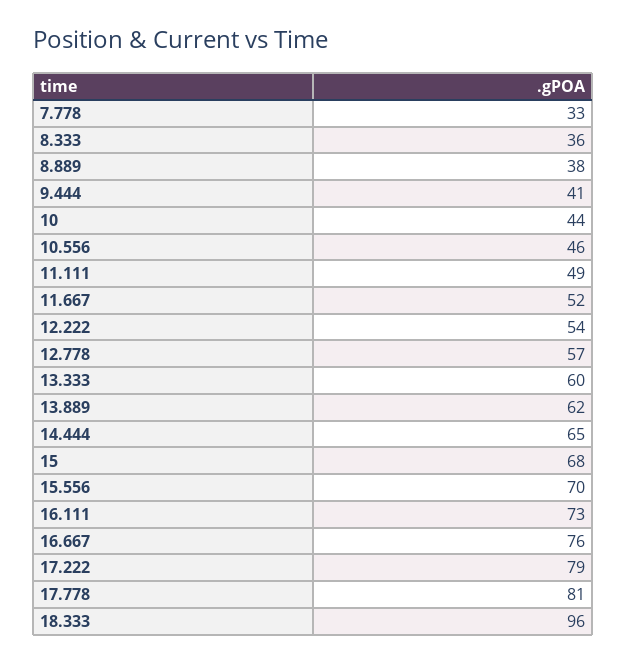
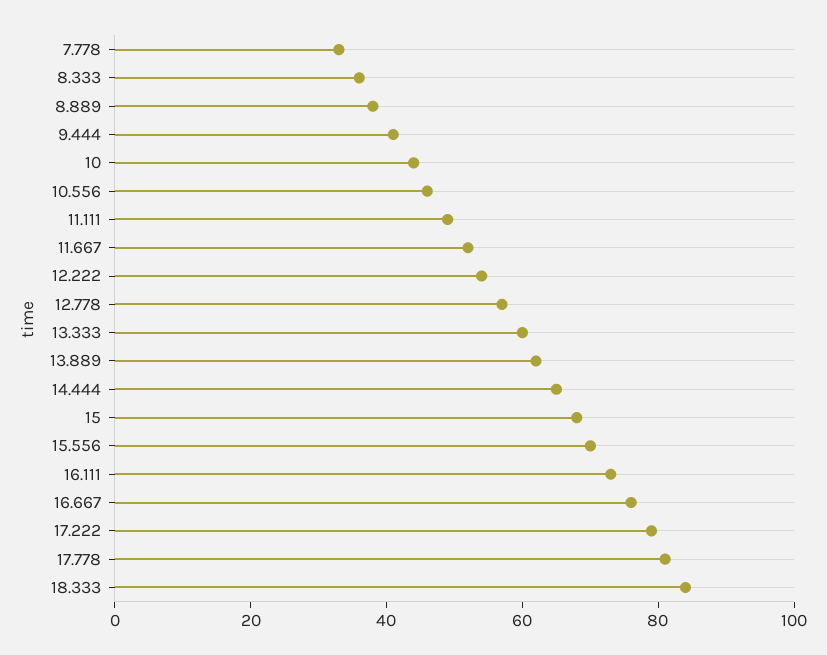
18.333: 96 -> 85

